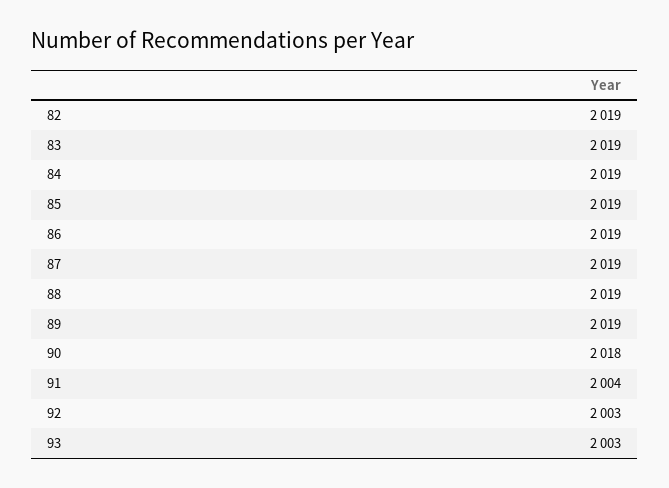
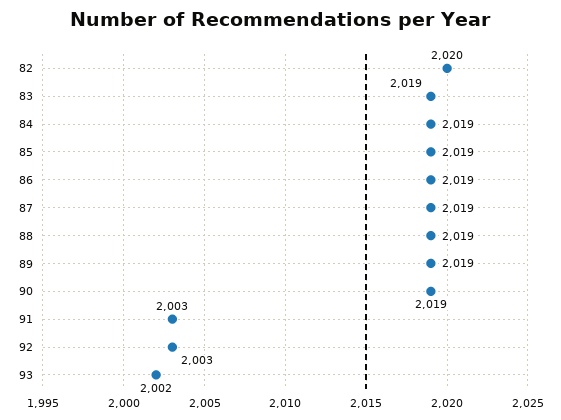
82: 2019 -> 2020
90: 2018 -> 2019
91: 2004 -> 2003
93: 2003 -> 2002

